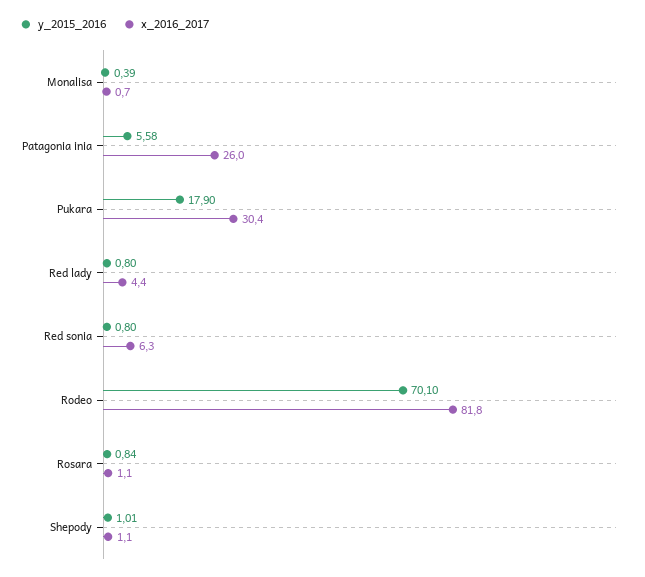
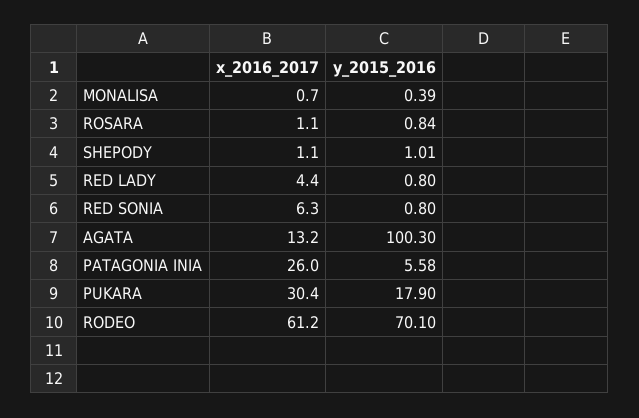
x_2016_2017, Rodeo: 81.8 -> 61.2
x_2016_2017, AGATA: none -> 13.2
y_2015_2016, AGATA: none -> 100.3

